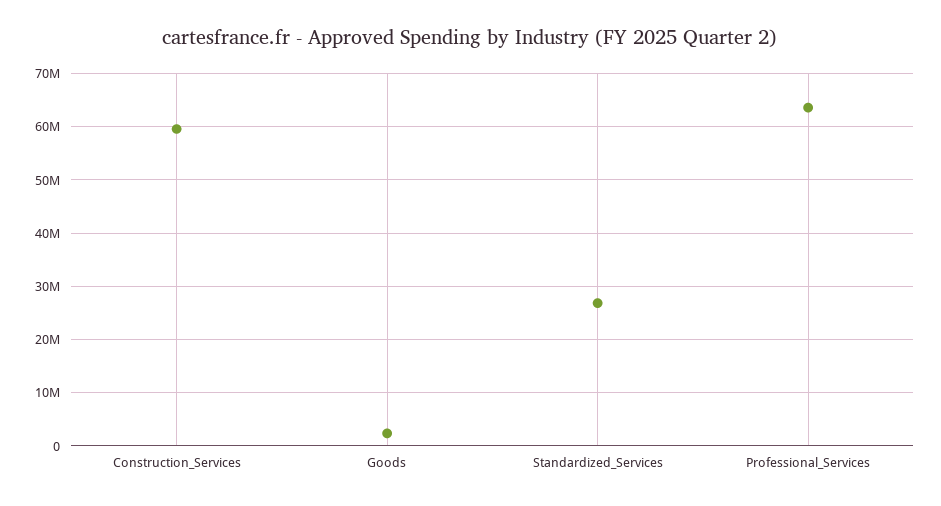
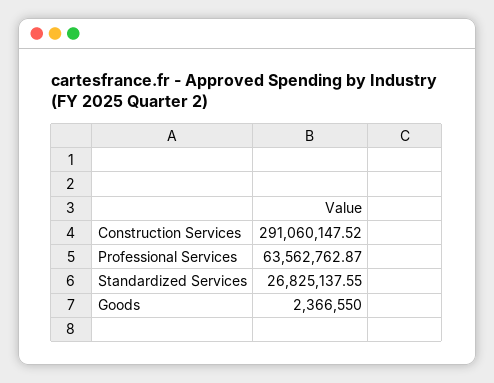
Construction_Services: 60000000 -> 291060147.52

